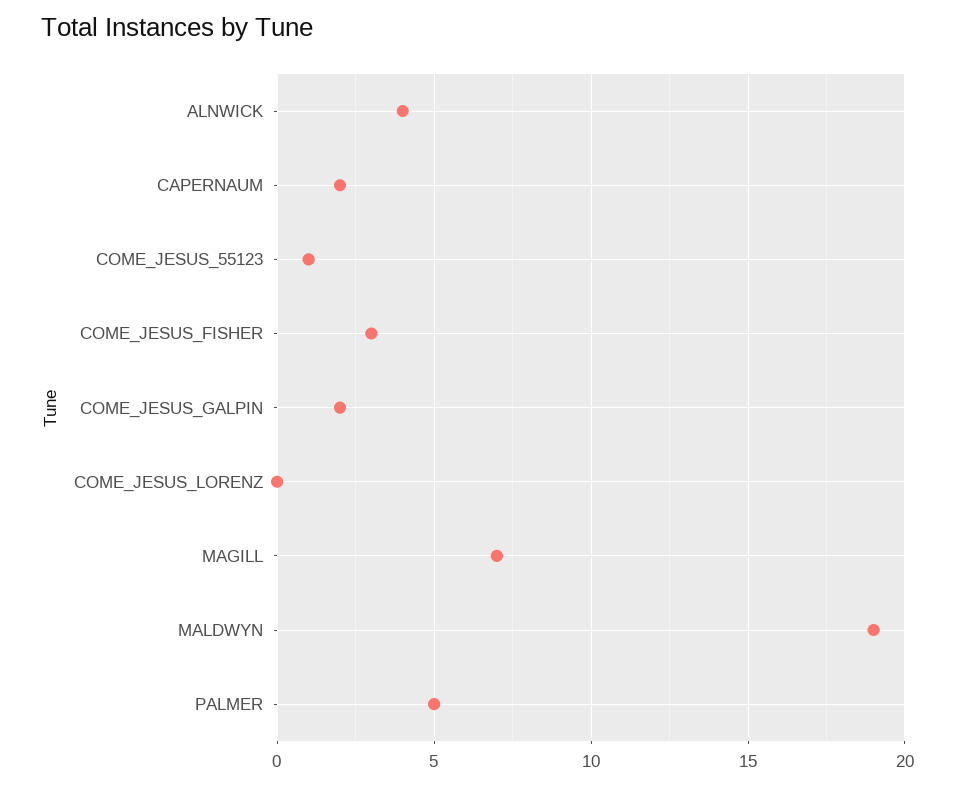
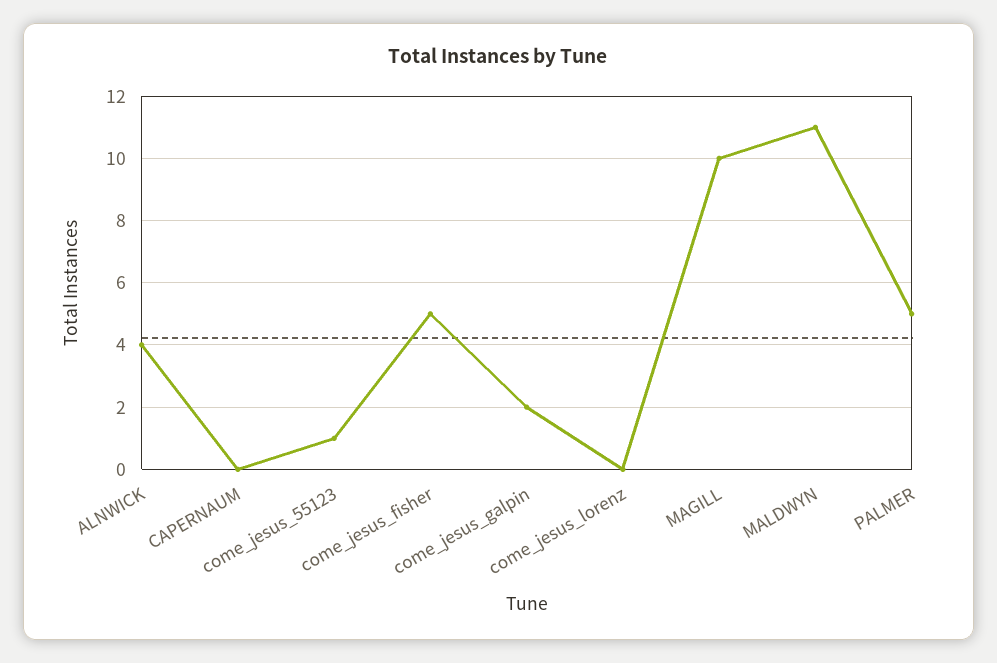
CAPERNAUM: 2 -> 0
COME_JESUS_FISHER: 3 -> 5
MAGILL: 7 -> 10
MALDWYN: 19 -> 11

